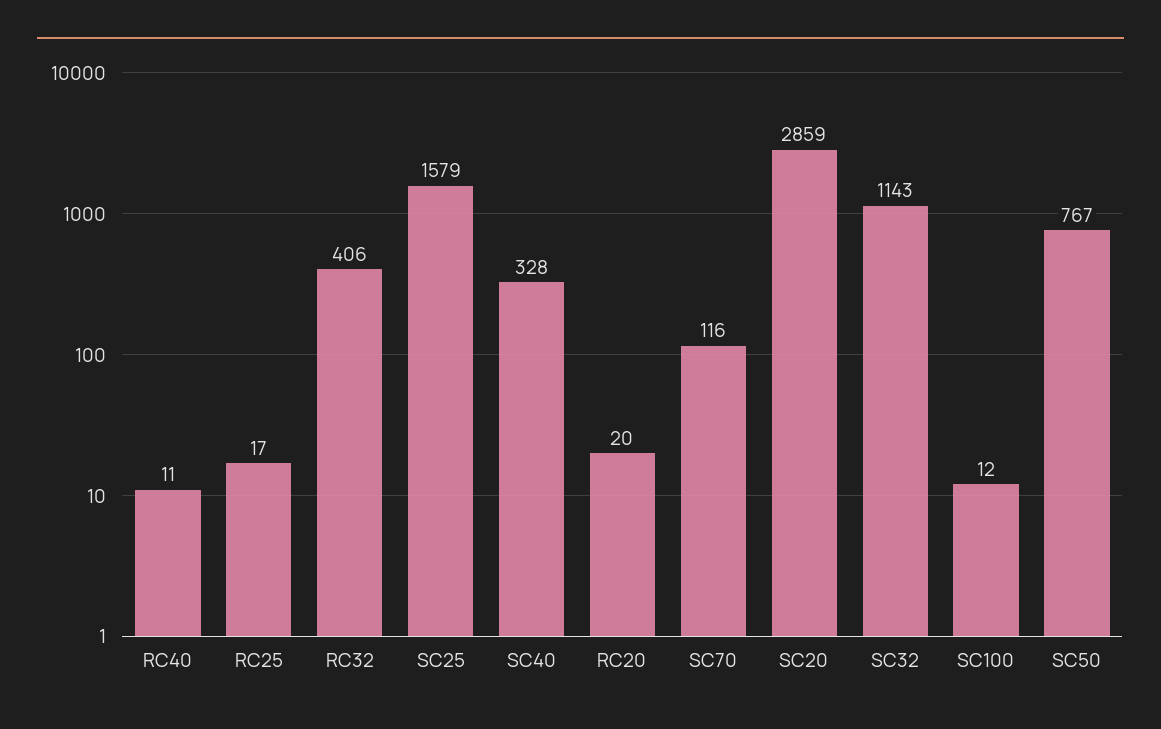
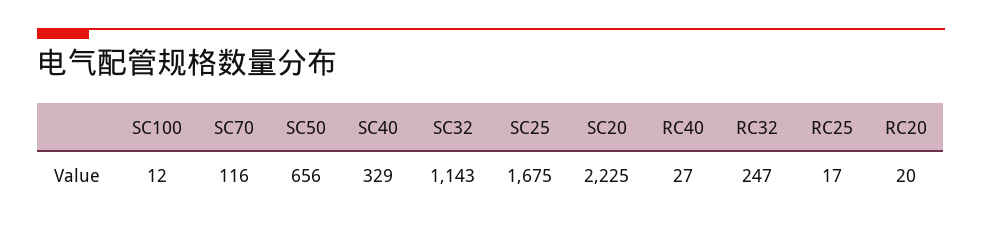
RC40: 11 -> 27
RC32: 406 -> 247
SC25: 1579 -> 1675
SC40: 328 -> 329
SC20: 2859 -> 2225
SC50: 767 -> 656

